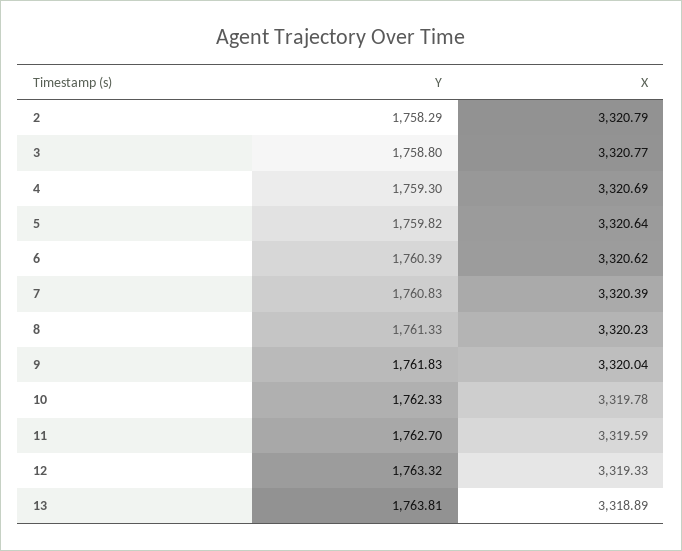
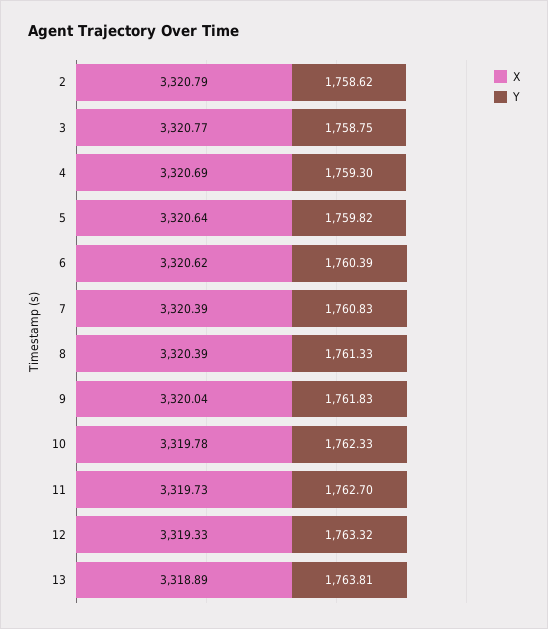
Y, 2: 1758.29 -> 1758.62
Y, 3: 1758.8 -> 1758.75
X, 8: 3320.23 -> 3320.39
X, 11: 3319.59 -> 3319.73

